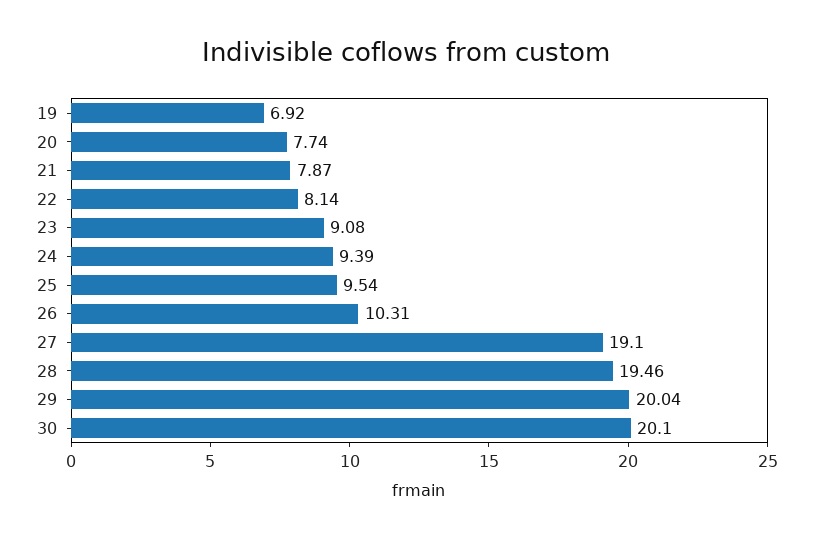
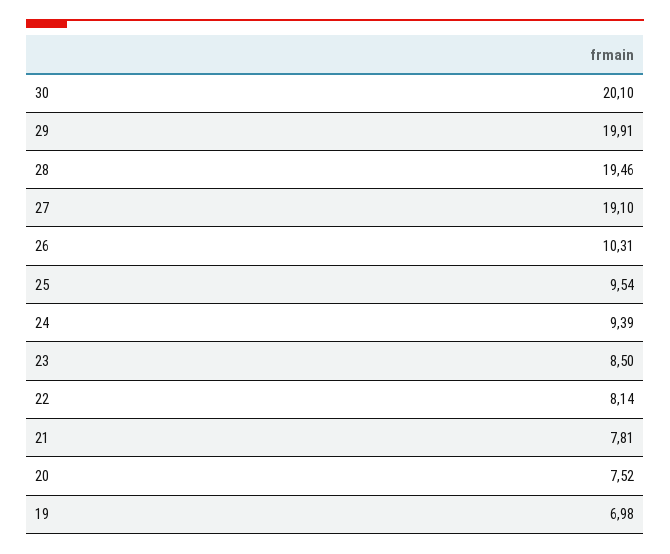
19: 6.92 -> 6.98
20: 7.74 -> 7.52
21: 7.87 -> 7.81
23: 9.08 -> 8.5
29: 20.04 -> 19.91

